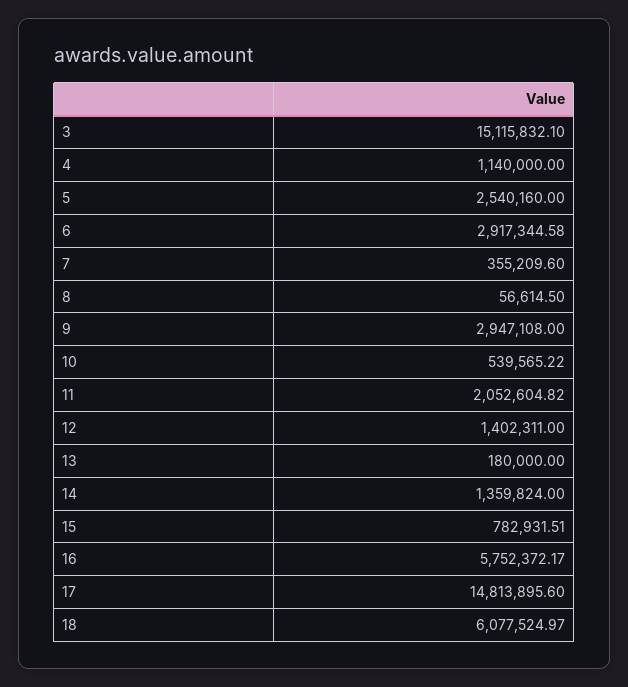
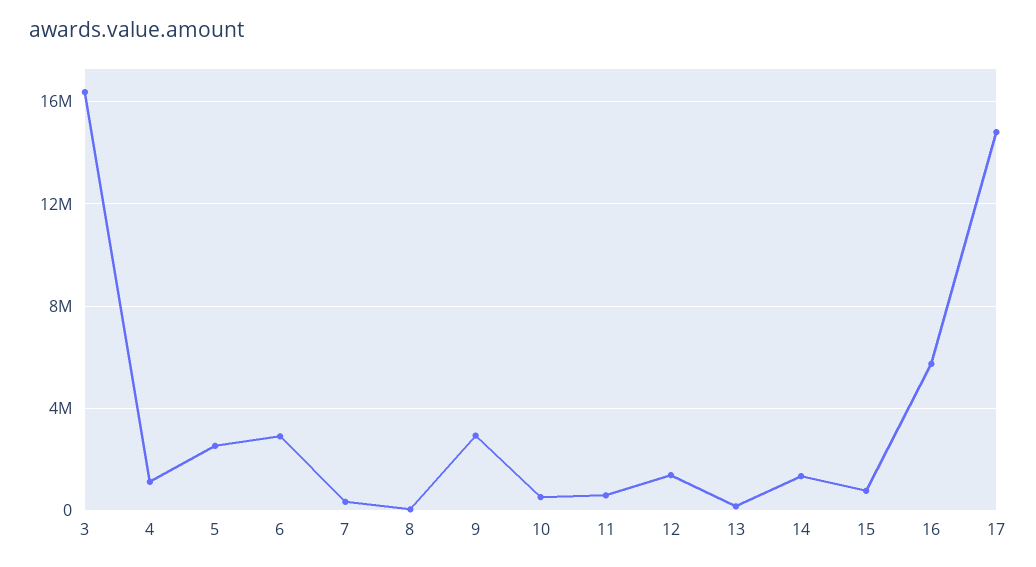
3: 15115832.1 -> 16500000
11: 2052604.82 -> 500000
18: 6077524.97 -> none

